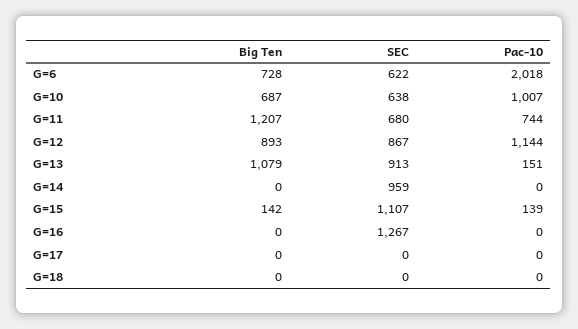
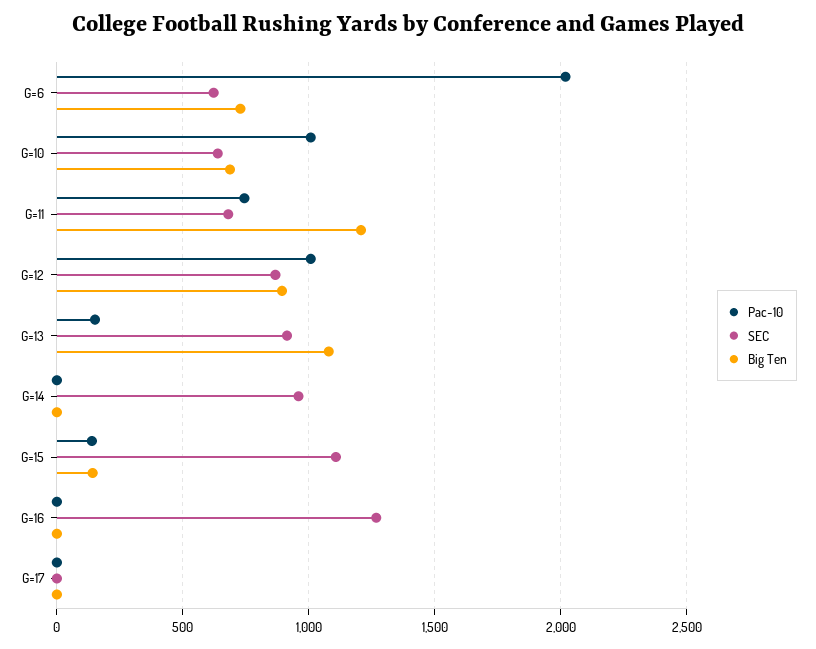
Pac-10, G=12: 1144 -> 1000
Big Ten, G=18: 0 -> none
SEC, G=18: 0 -> none
Pac-10, G=18: 0 -> none

